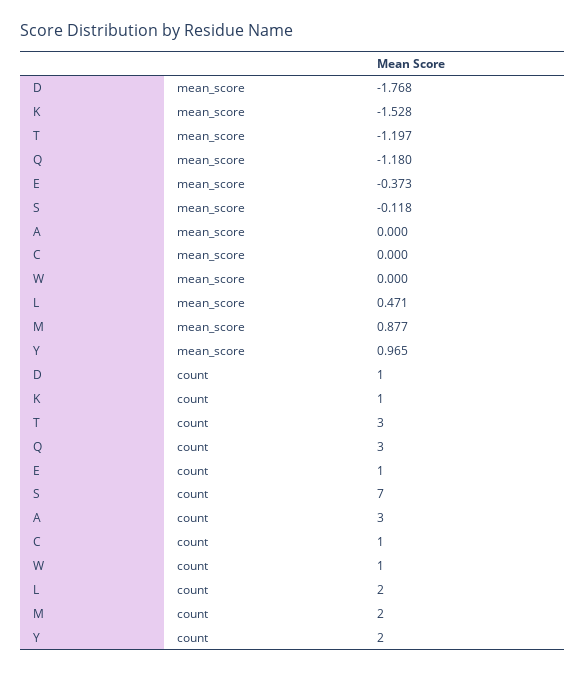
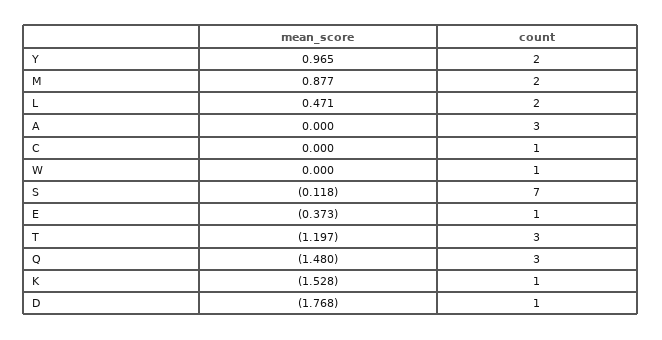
Q, mean_score: -1.18 -> -1.48

